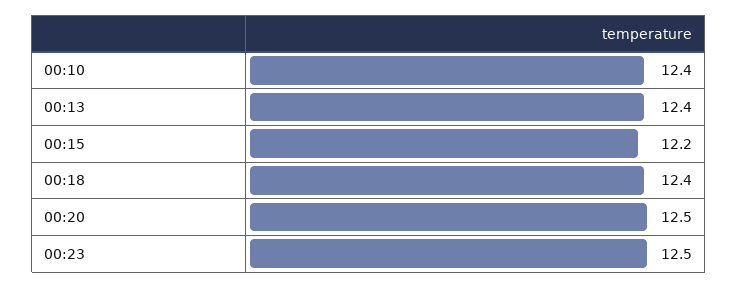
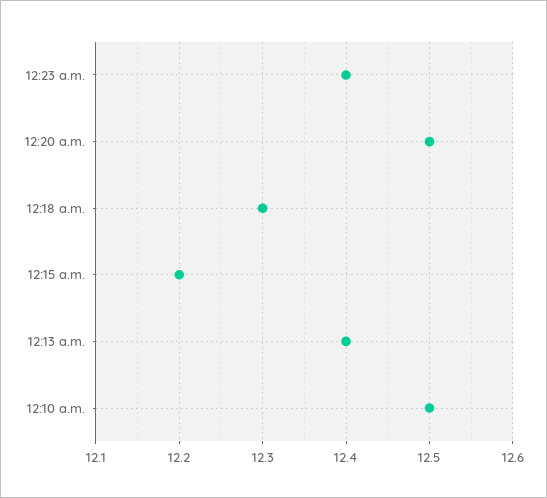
00:10: 12.4 -> 12.5
00:18: 12.4 -> 12.3
00:23: 12.5 -> 12.4

